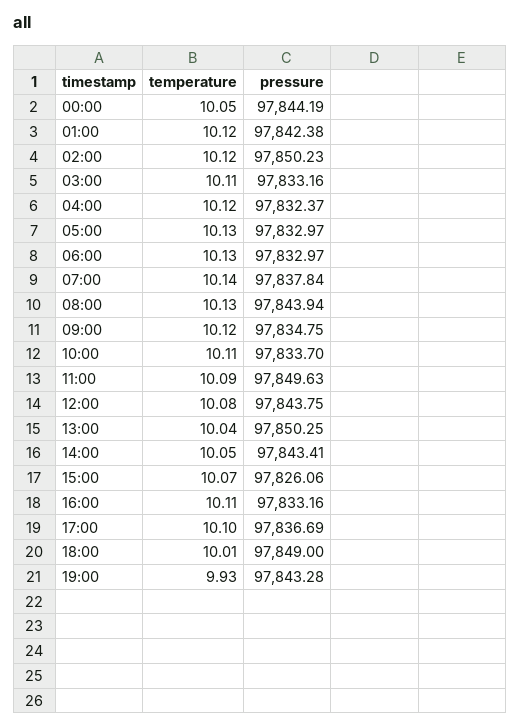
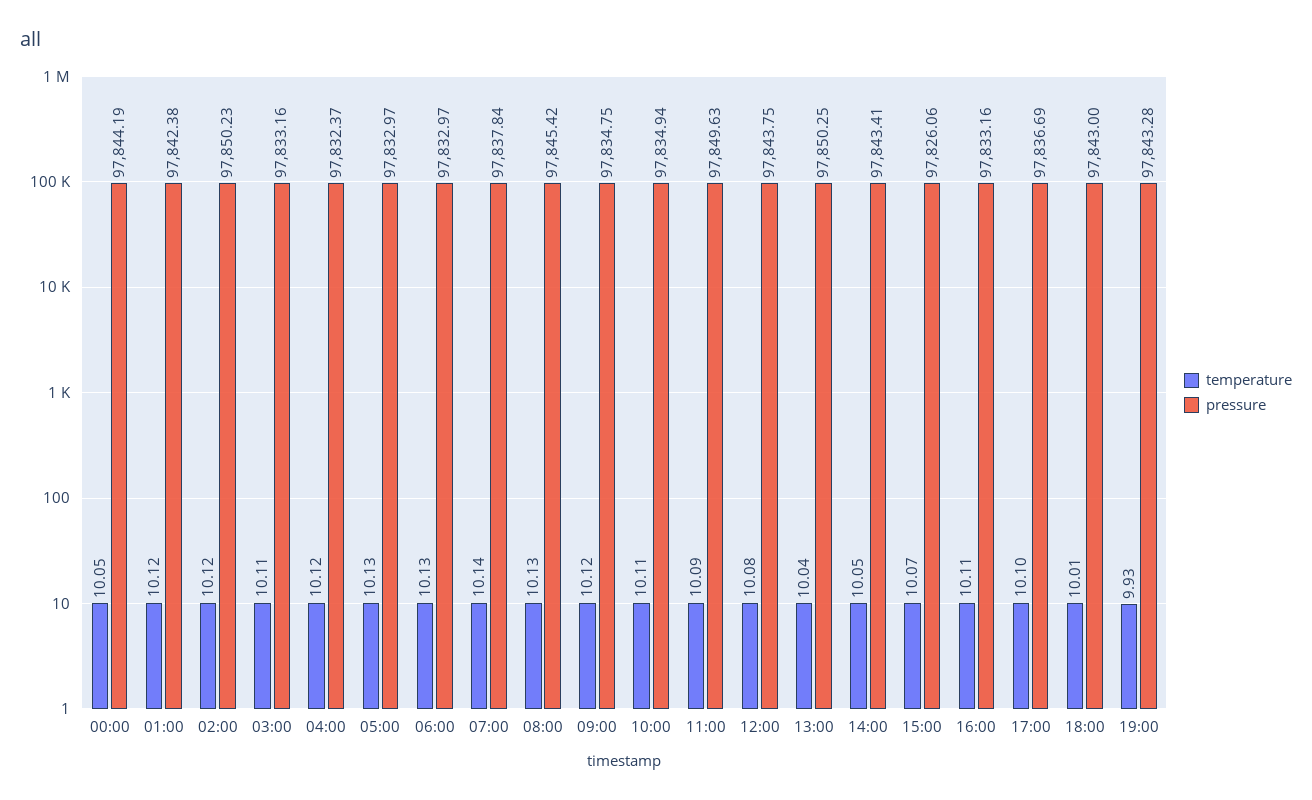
pressure, 08:00: 97843.94 -> 97845.42
pressure, 10:00: 97833.7 -> 97834.94
pressure, 18:00: 97849 -> 97843

